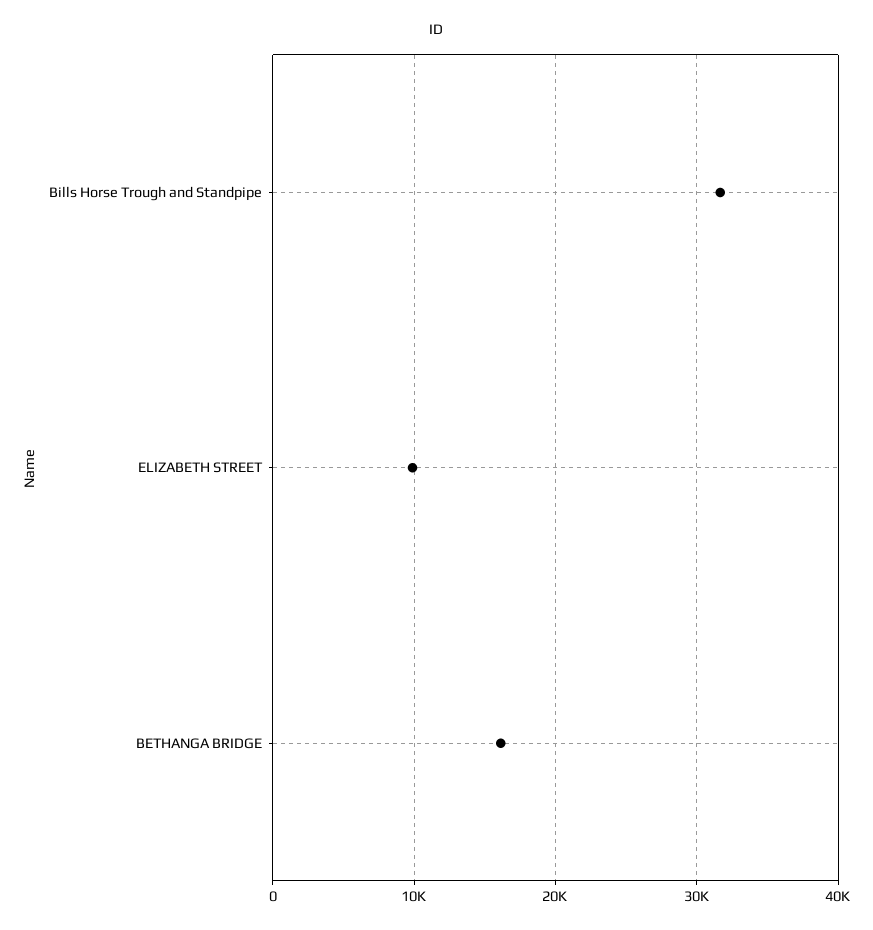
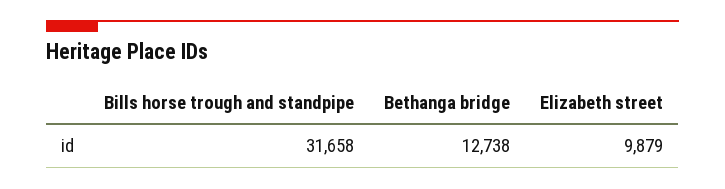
BETHANGA BRIDGE: 16000 -> 12738

